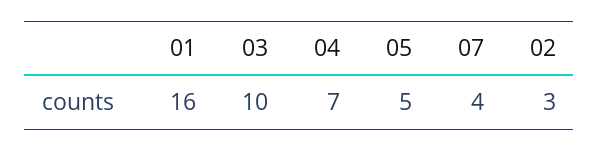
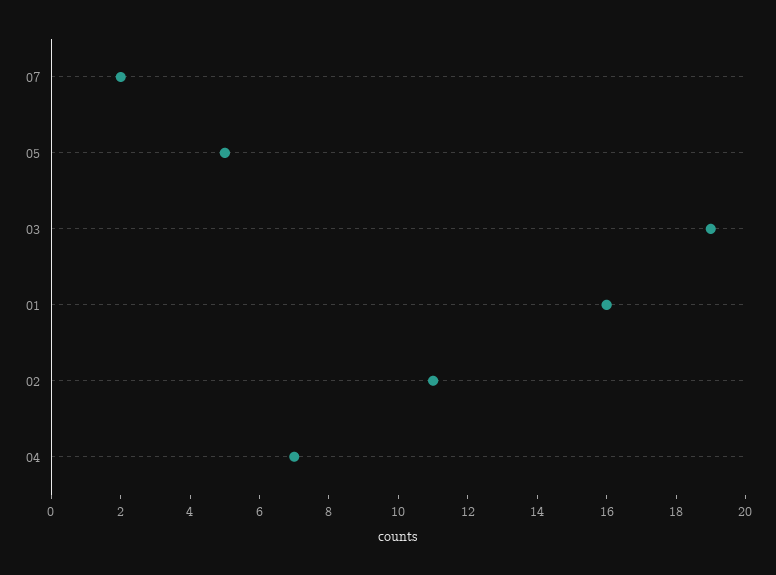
03: 10 -> 19
07: 4 -> 2
02: 3 -> 11

